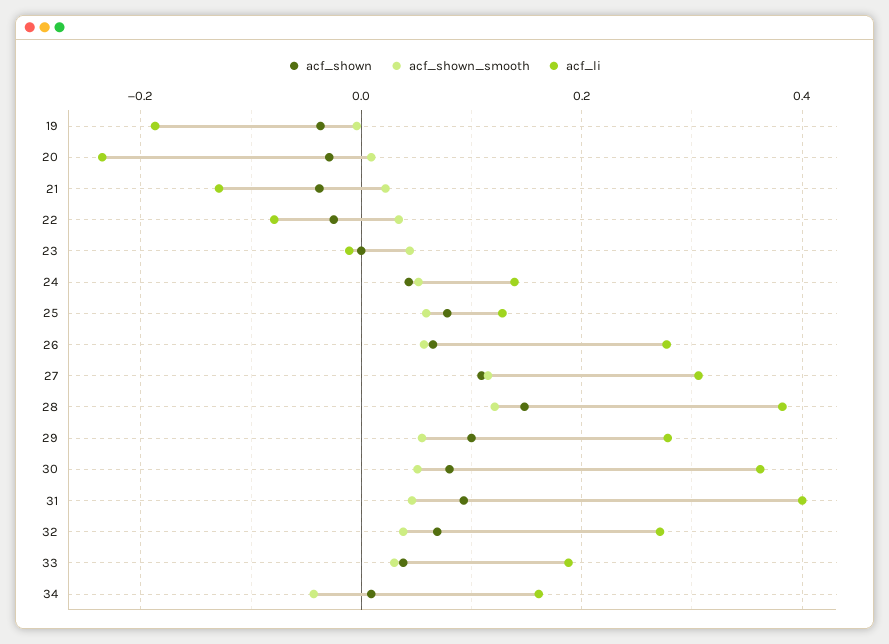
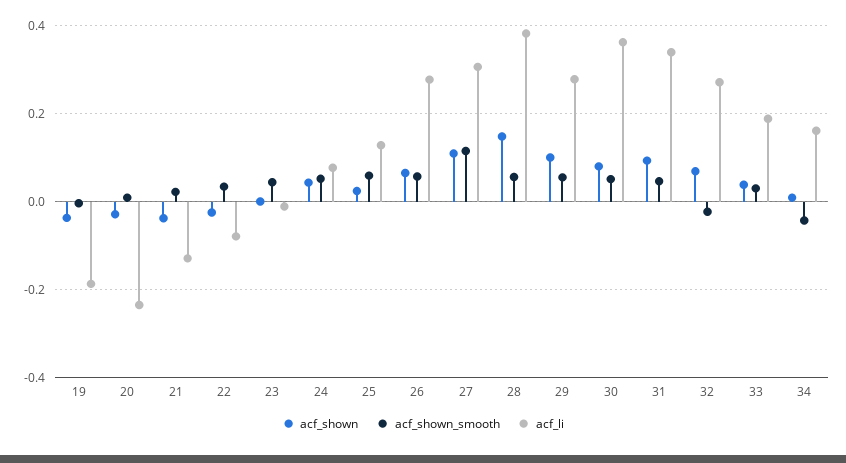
acf_li, 24: 0.14 -> 0.08
acf_shown, 25: 0.08 -> 0.02
acf_shown_smooth, 28: 0.12 -> 0.06
acf_li, 31: 0.4 -> 0.34
acf_shown_smooth, 32: 0.04 -> -0.02

